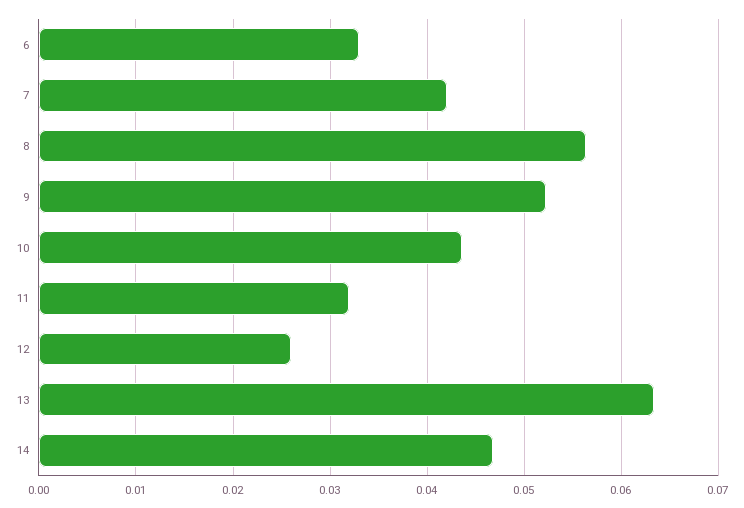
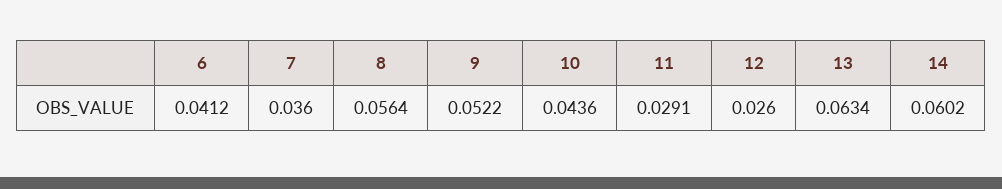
6: 0.033 -> 0.0412
7: 0.042 -> 0.036
11: 0.032 -> 0.0291
14: 0.047 -> 0.0602

